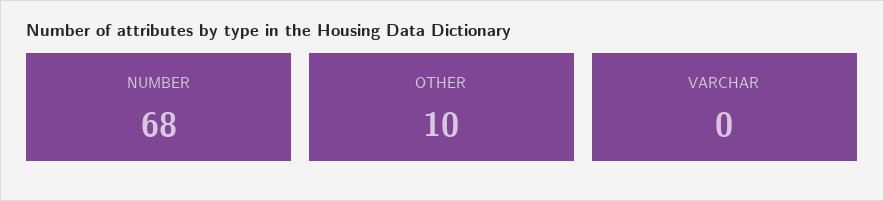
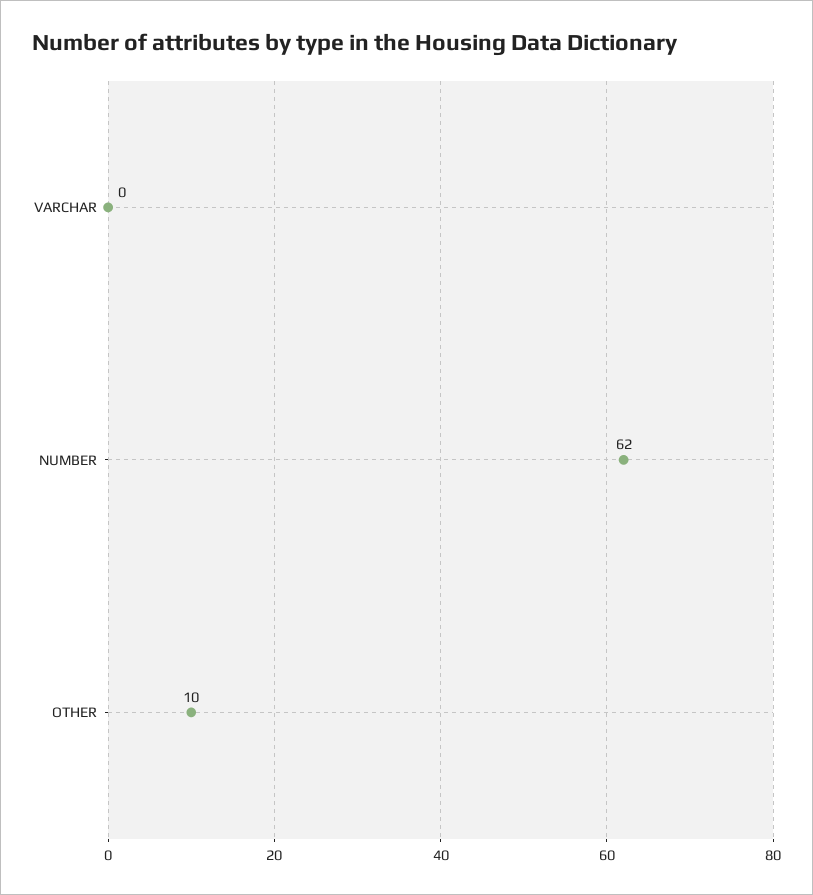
NUMBER: 68 -> 62

